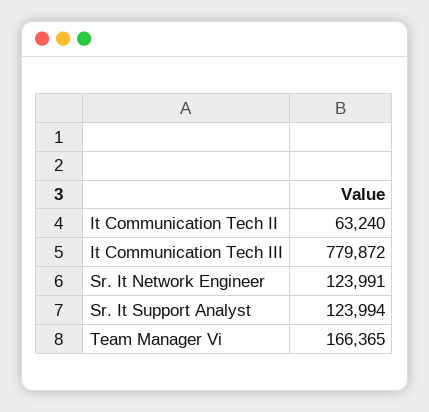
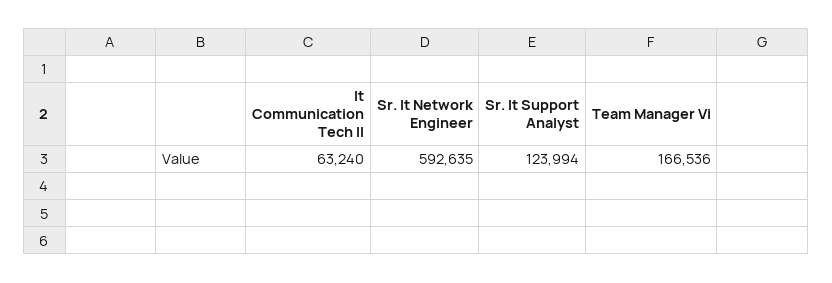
It Communication Tech III: 779872 -> none
Sr. It Network Engineer: 123991 -> 592635
Team Manager Vi: 166365 -> 166536

